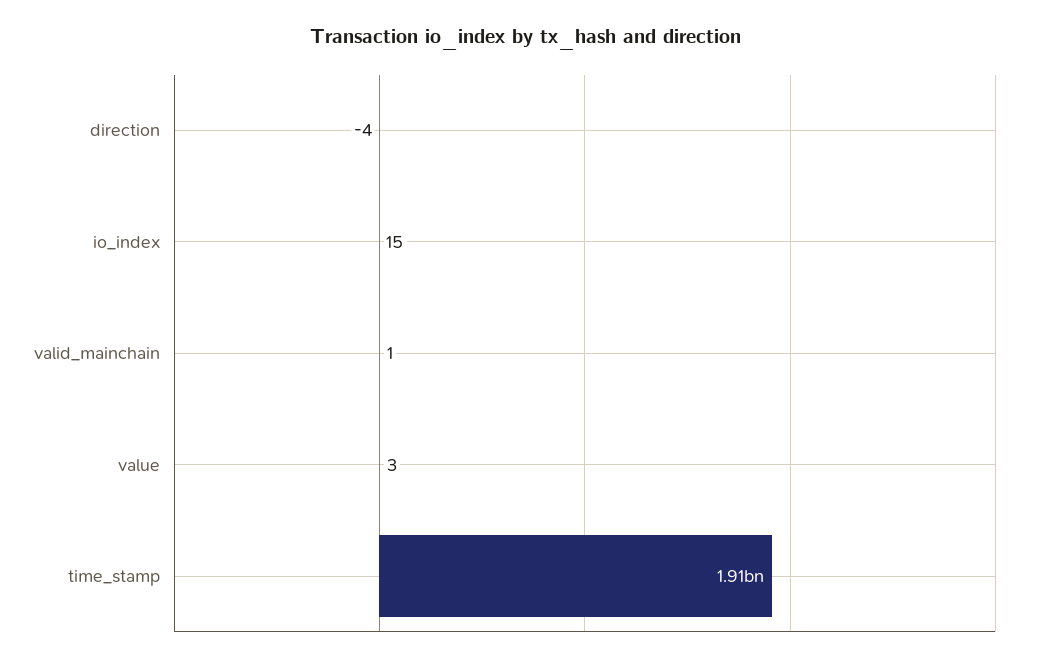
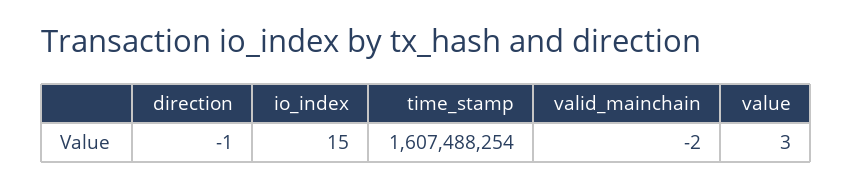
direction: -4 -> -1
valid_mainchain: 1 -> -2
time_stamp: 1910000000 -> 1607488254

